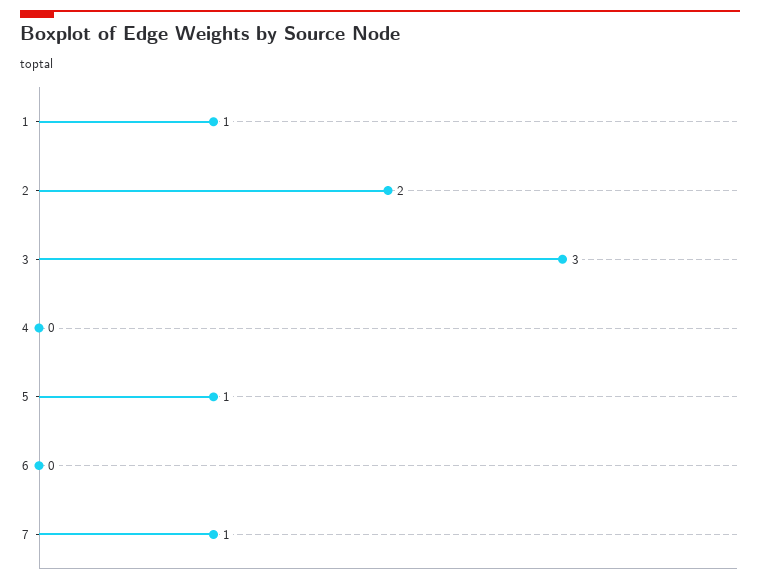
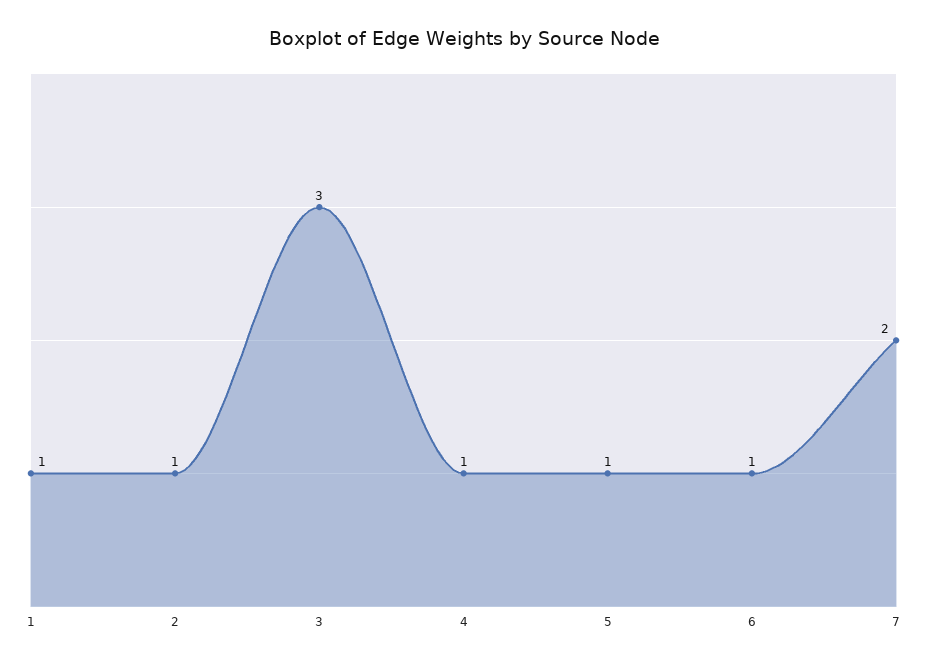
2: 2 -> 1
4: 0 -> 1
6: 0 -> 1
7: 1 -> 2

